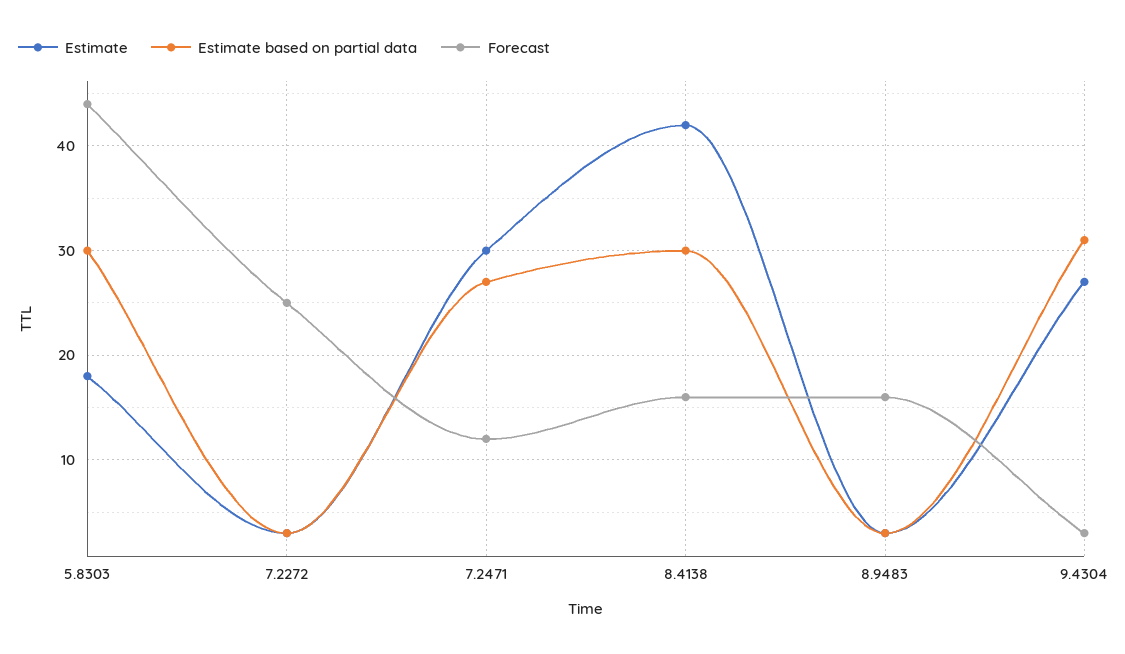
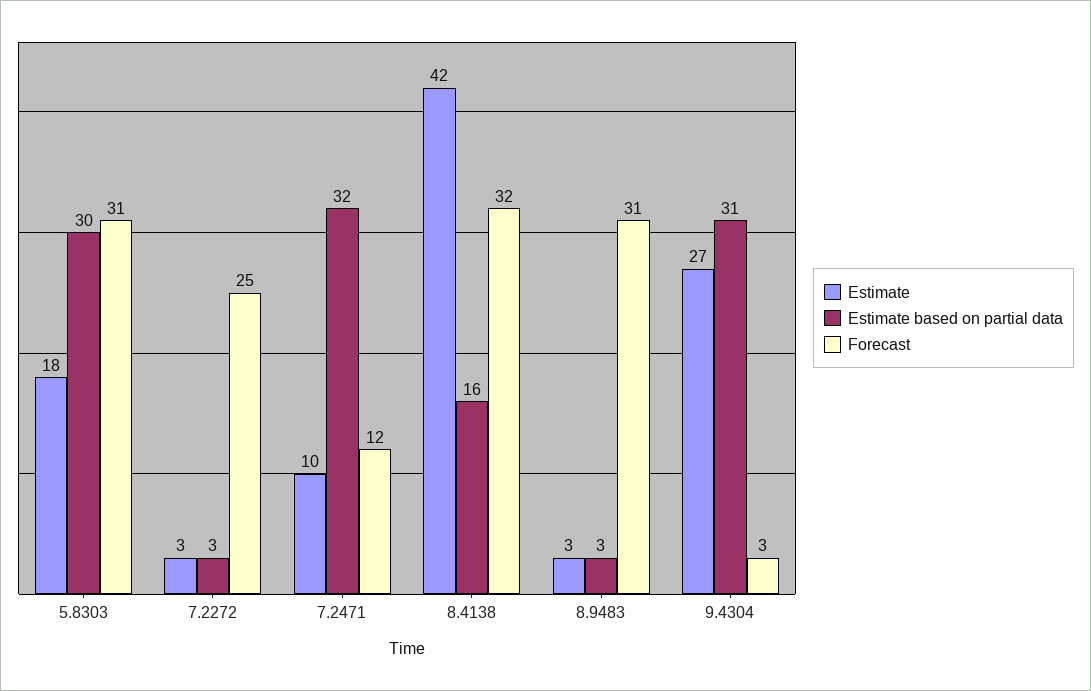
Forecast, 5.8303: 44 -> 31
Estimate, 7.2471: 30 -> 10
Estimate based on partial data, 7.2471: 27 -> 32
Estimate based on partial data, 8.4138: 30 -> 16
Forecast, 8.4138: 16 -> 32
Forecast, 8.9483: 16 -> 31

